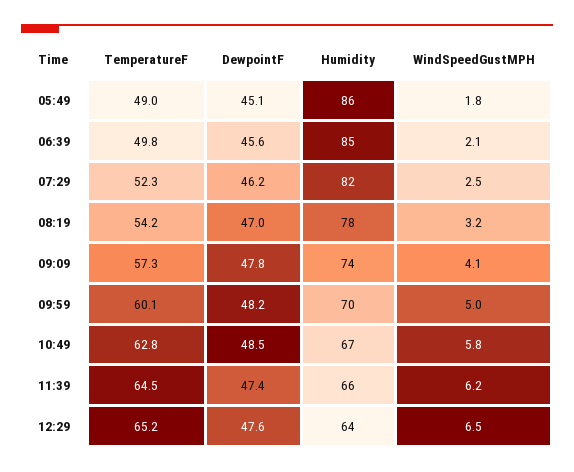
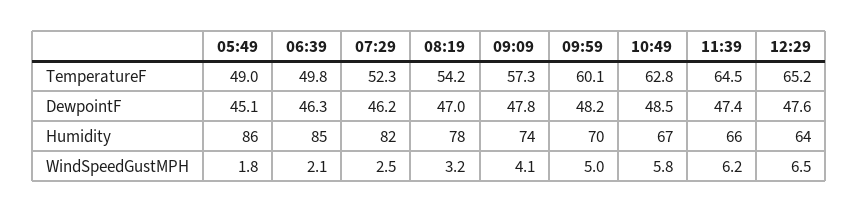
DewpointF, 06:39: 45.6 -> 46.3

